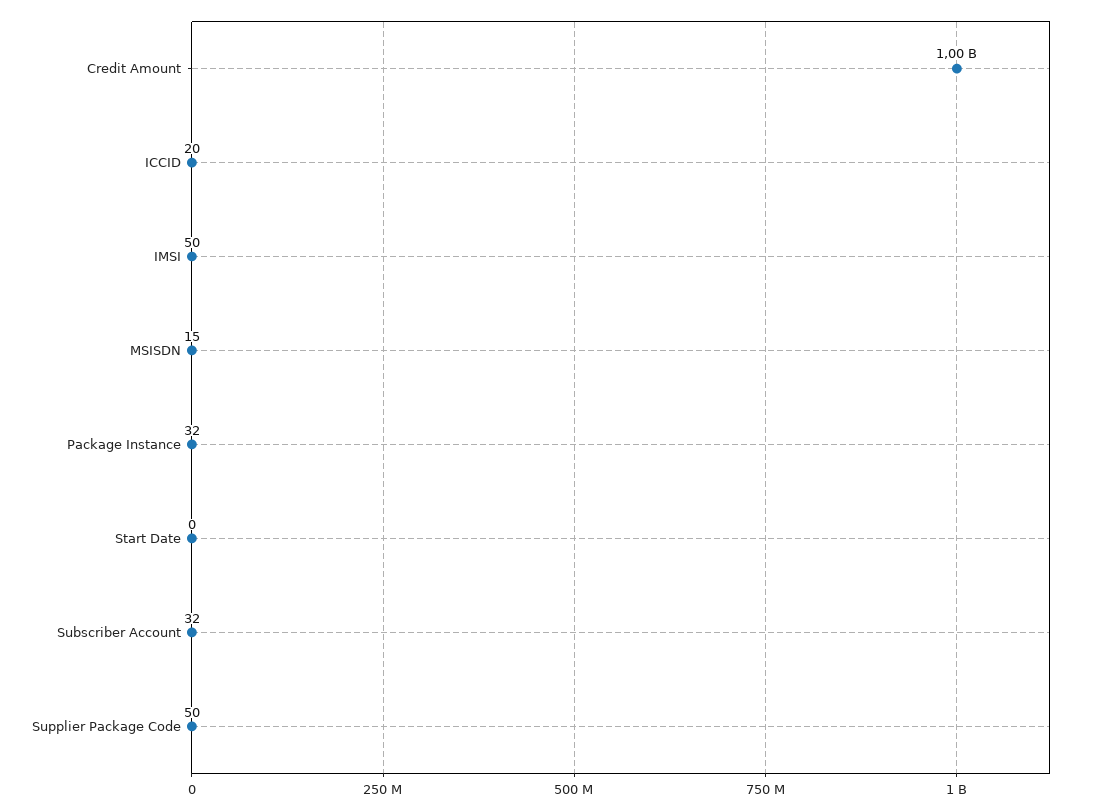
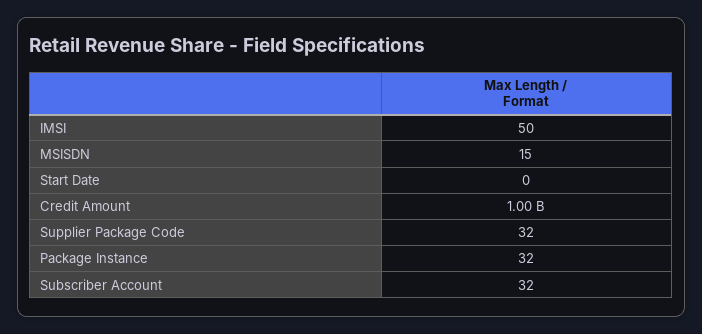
ICCID: 20 -> none
Supplier Package Code: 50 -> 32

